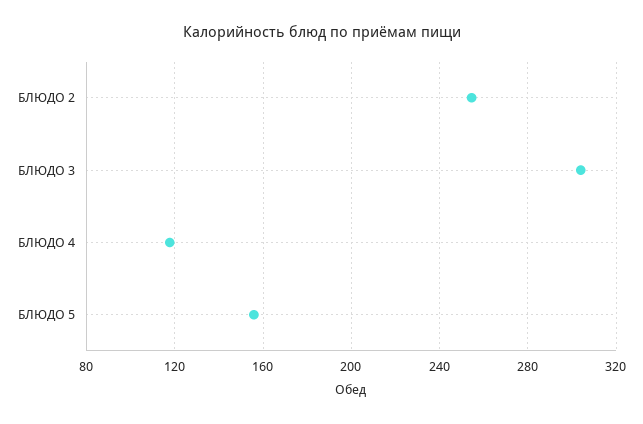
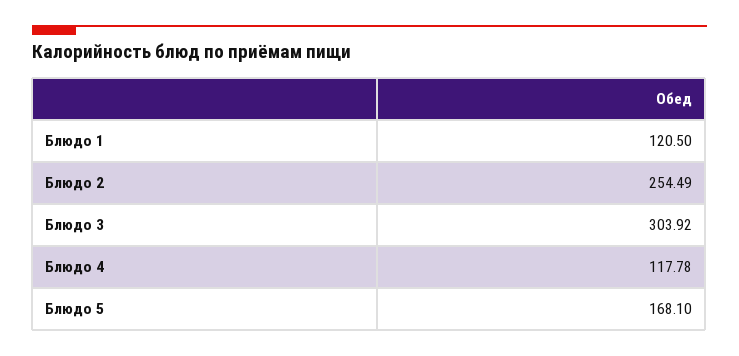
БЛЮДО 5: 155 -> 168.1
Блюдо 1: none -> 120.5

